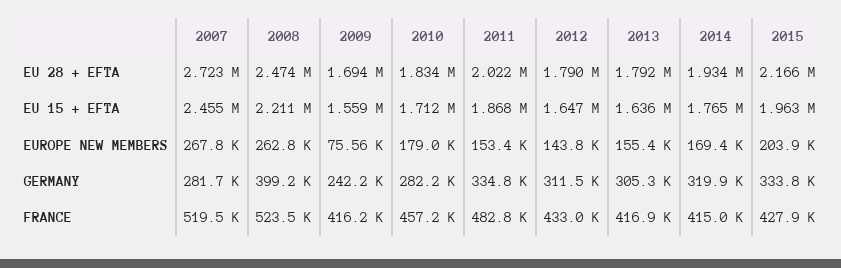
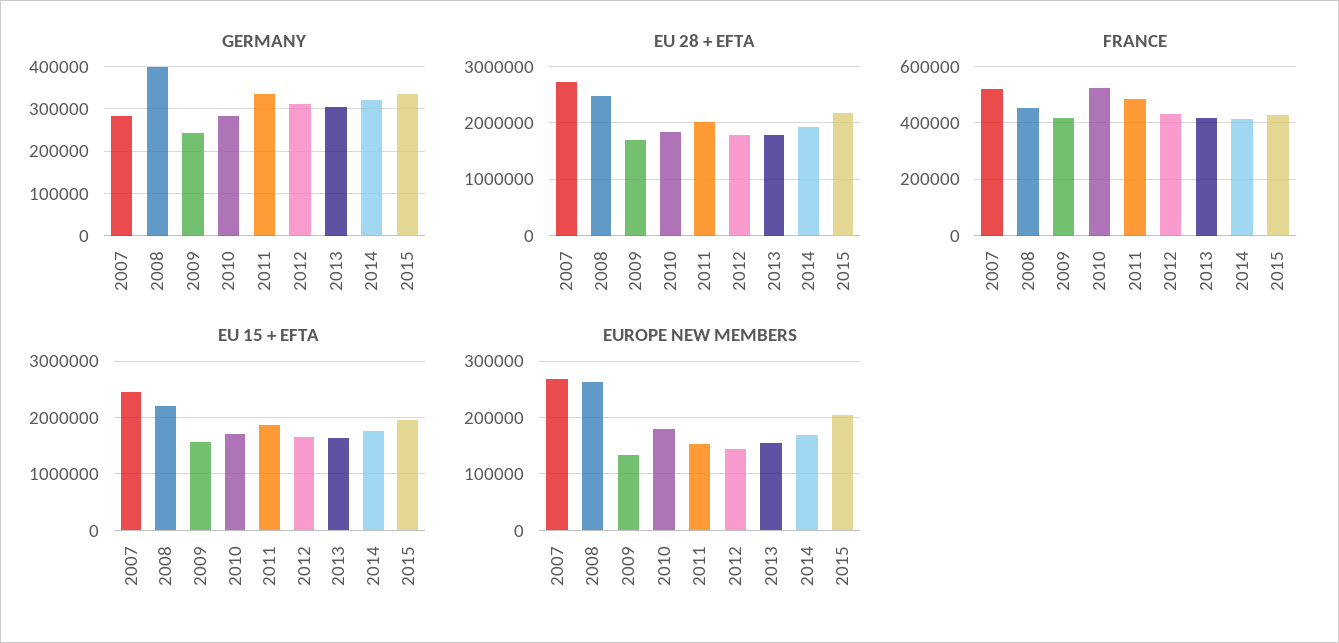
EUROPE NEW MEMBERS, 2009: 75560 -> 140000
FRANCE, 2008: 523500 -> 450000
FRANCE, 2010: 457200 -> 525000

